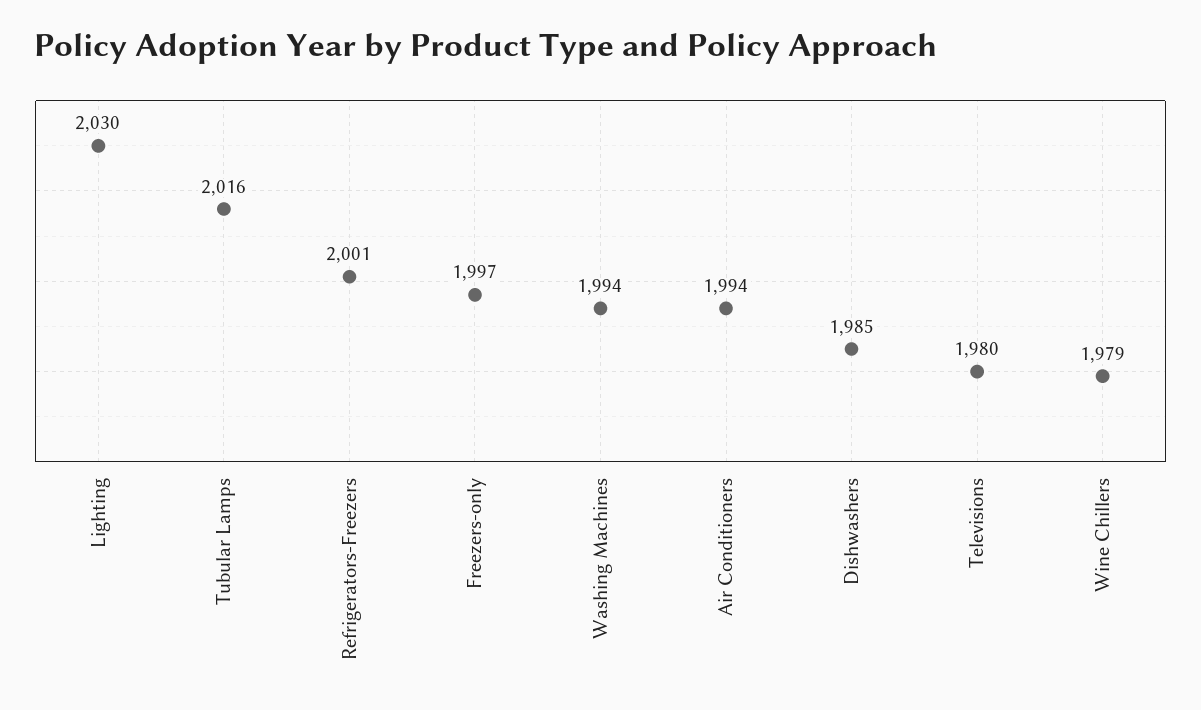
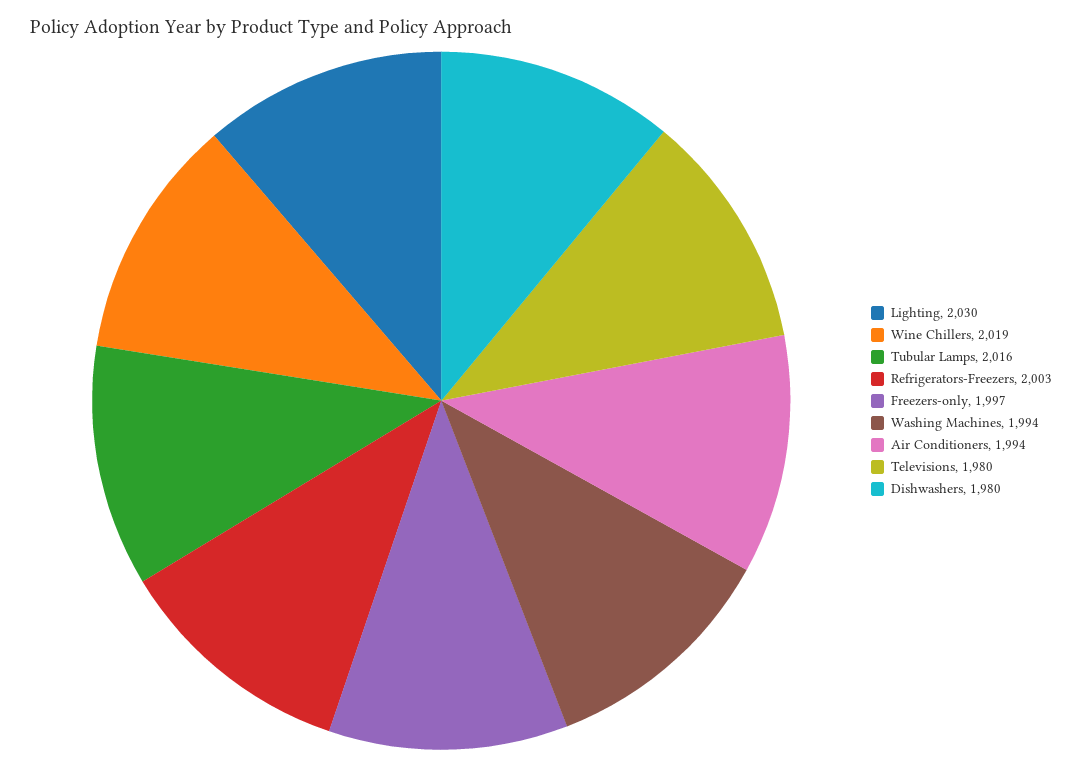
Refrigerators-Freezers: 2001 -> 2003
Dishwashers: 1985 -> 1980
Wine Chillers: 1979 -> 2019

